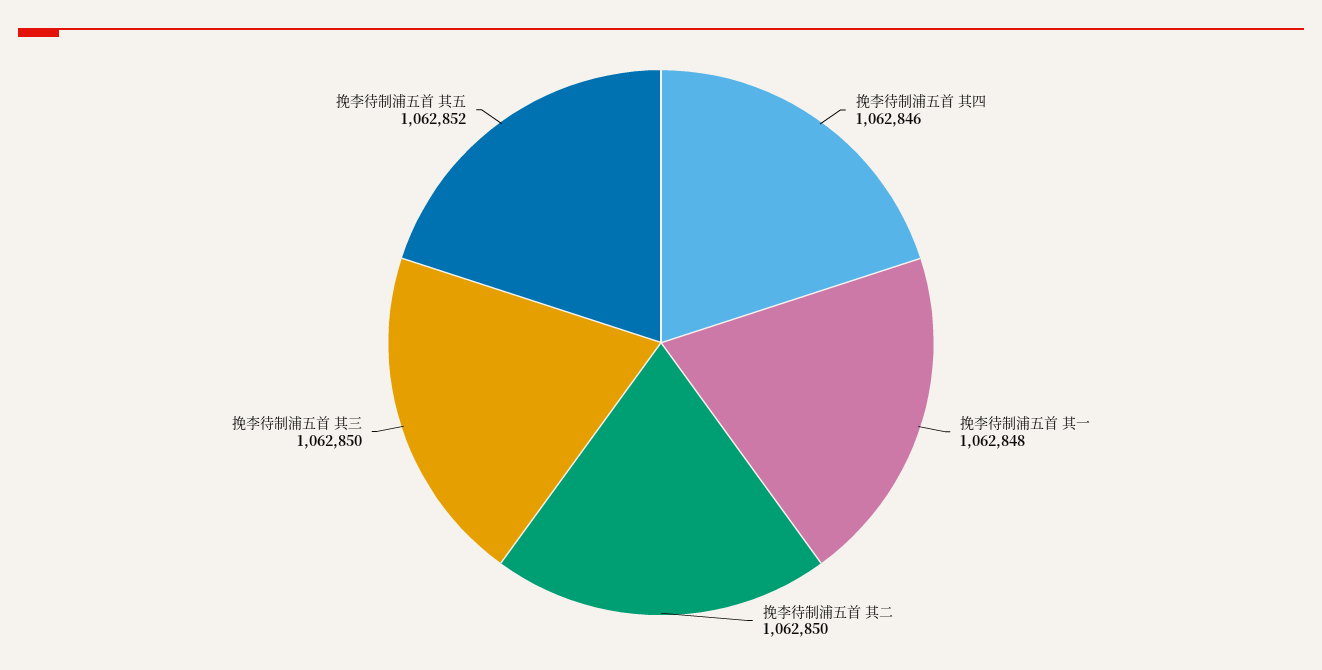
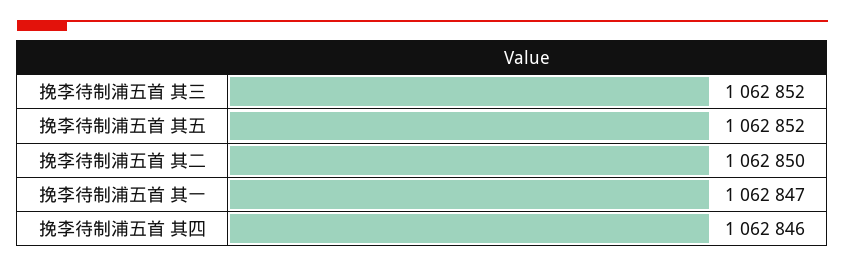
挽李待制浦五首 其一: 1062848 -> 1062847
挽李待制浦五首 其三: 1062850 -> 1062852

